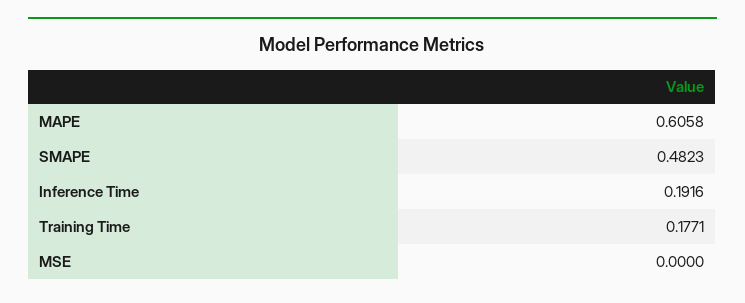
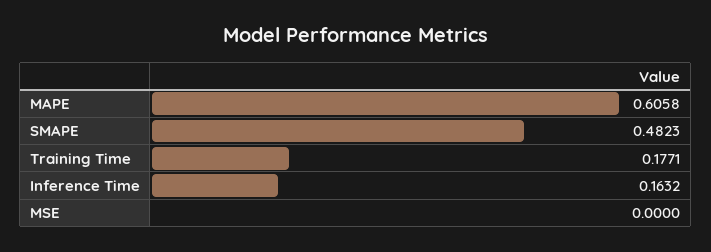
Inference Time: 0.1916 -> 0.1632

